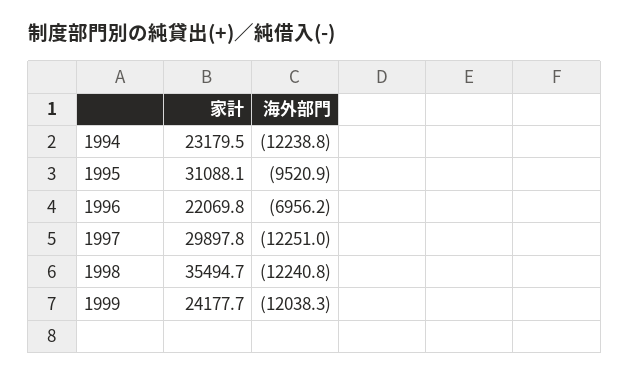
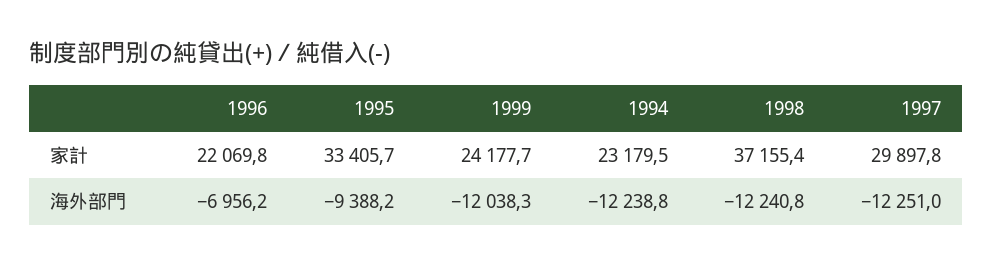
家計, 1995: 31088.1 -> 33405.7
海外部門, 1995: -9520.9 -> -9388.2
家計, 1998: 35494.7 -> 37155.4

